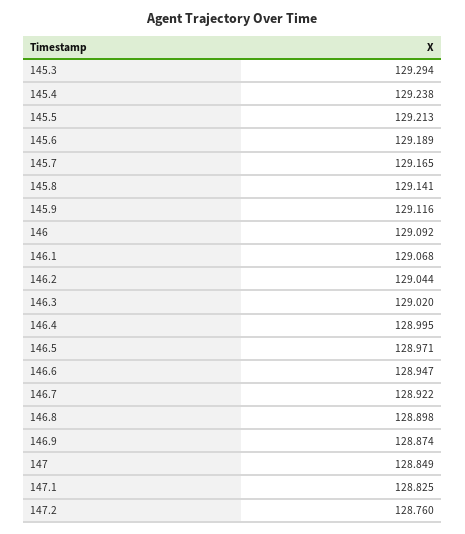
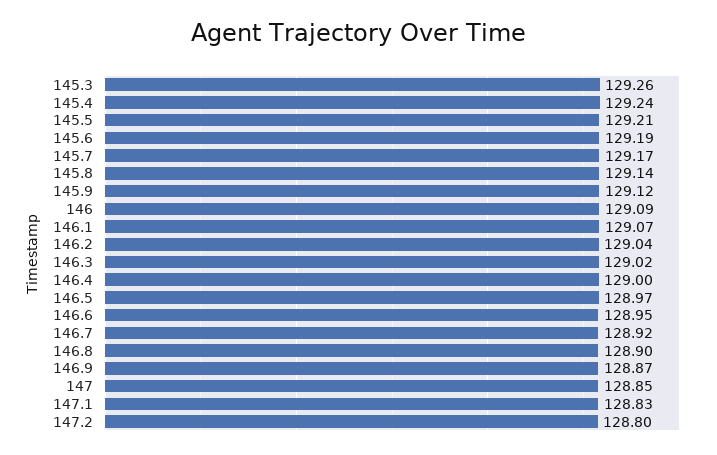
145.3: 129.294 -> 129.26
147.2: 128.76 -> 128.8

